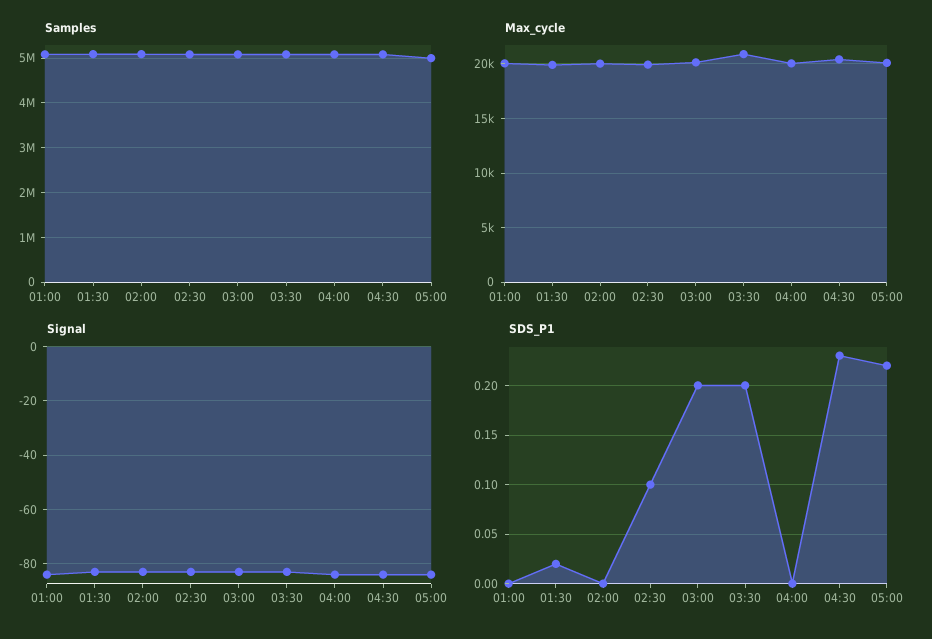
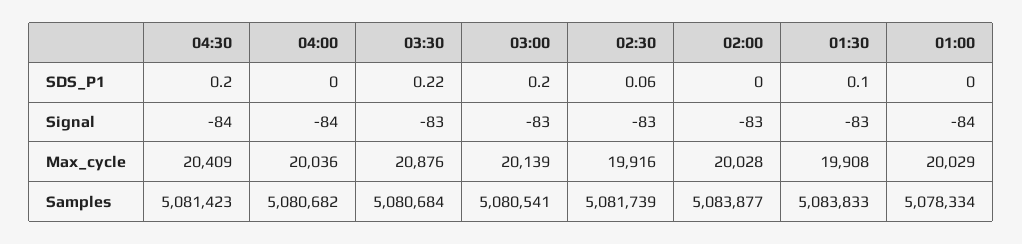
Samples, 05:00: 5000000 -> none
Max_cycle, 05:00: 20000 -> none
Signal, 05:00: -85 -> none
SDS_P1, 01:30: 0.02 -> 0.1
SDS_P1, 02:30: 0.1 -> 0.06
SDS_P1, 03:30: 0.2 -> 0.22
SDS_P1, 04:30: 0.23 -> 0.2
SDS_P1, 05:00: 0.22 -> none

